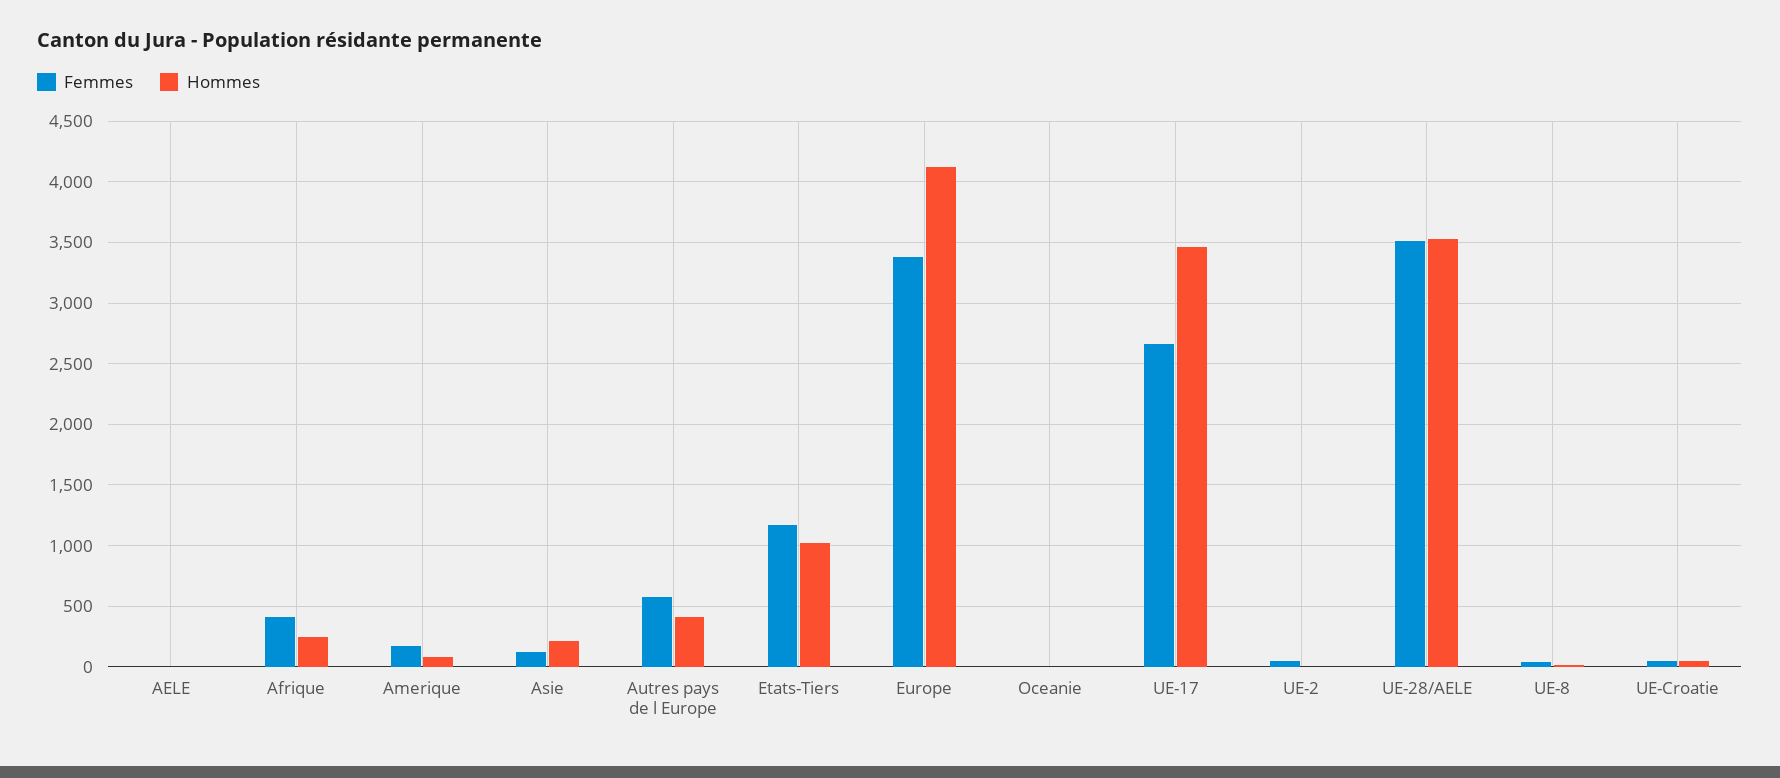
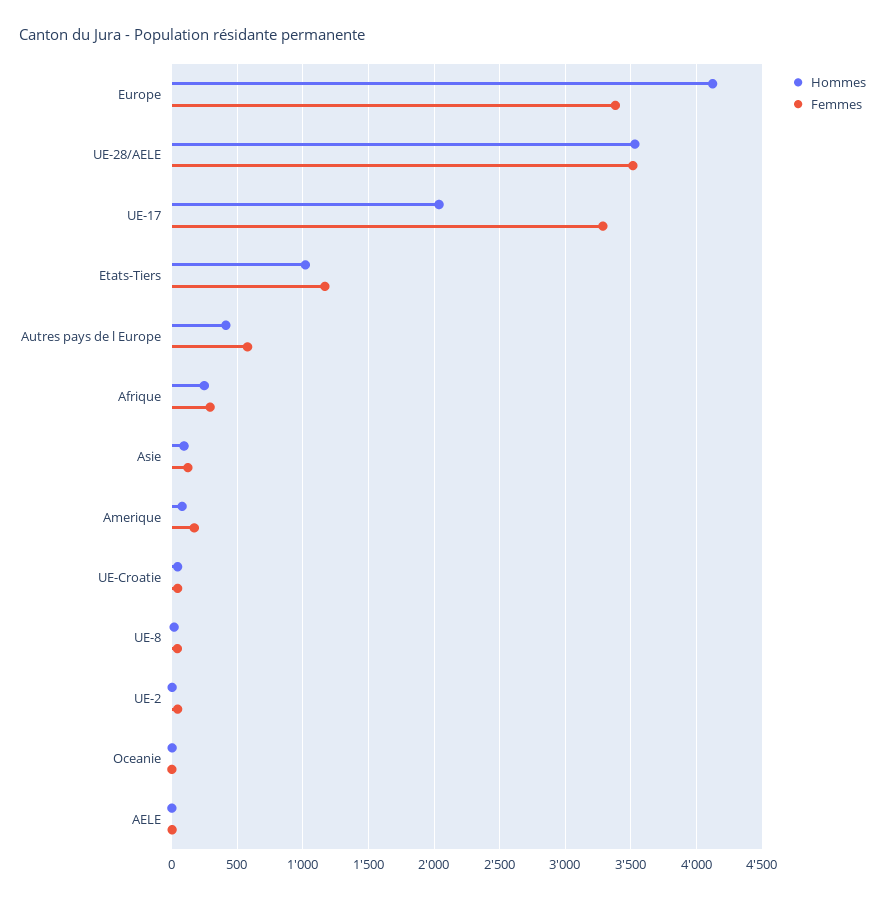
Femmes, Afrique: 400 -> 300
Hommes, Asie: 200 -> 100
Femmes, UE-17: 2650 -> 3300
Hommes, UE-17: 3450 -> 2050

